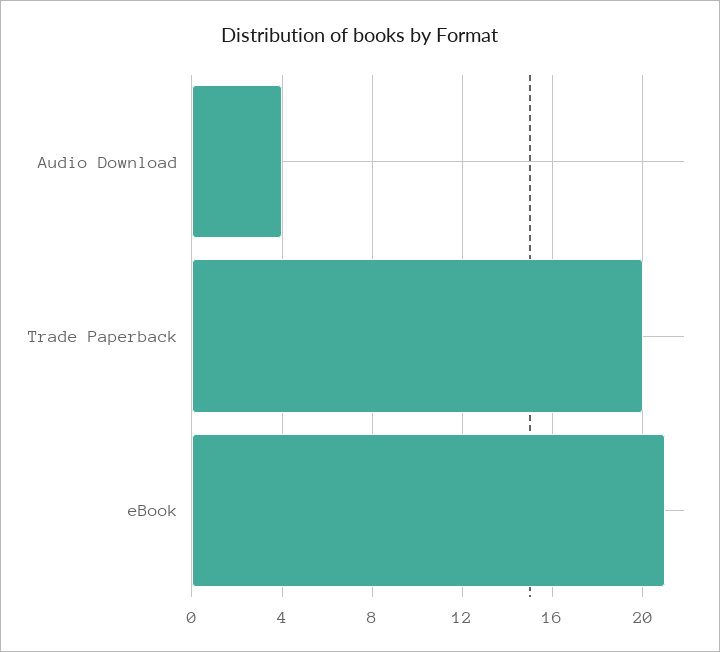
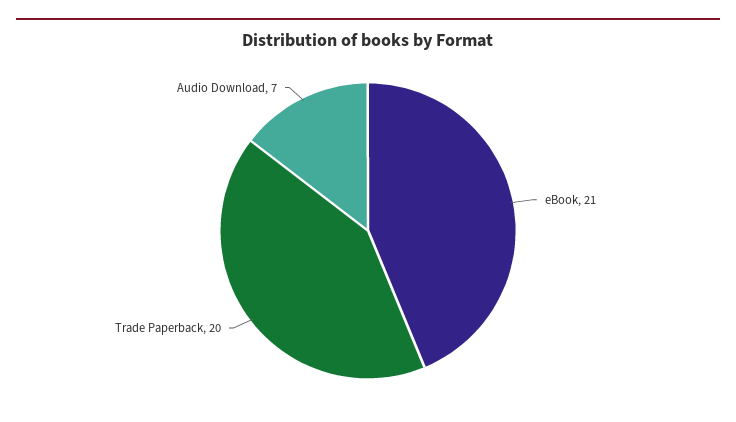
Audio Download: 4 -> 7

